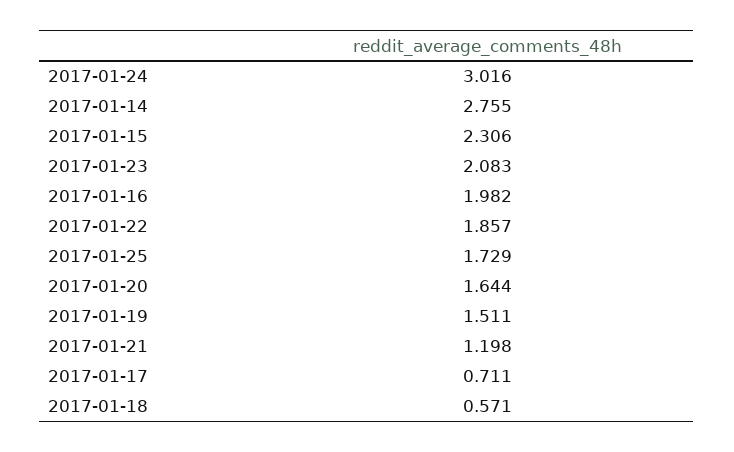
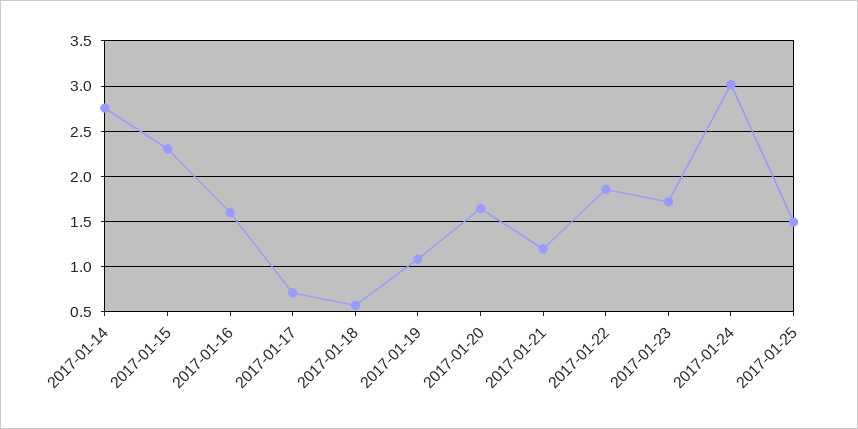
2017-01-23: 2.083 -> 1.7
2017-01-16: 1.982 -> 1.6
2017-01-25: 1.729 -> 1.5
2017-01-19: 1.511 -> 1.1

